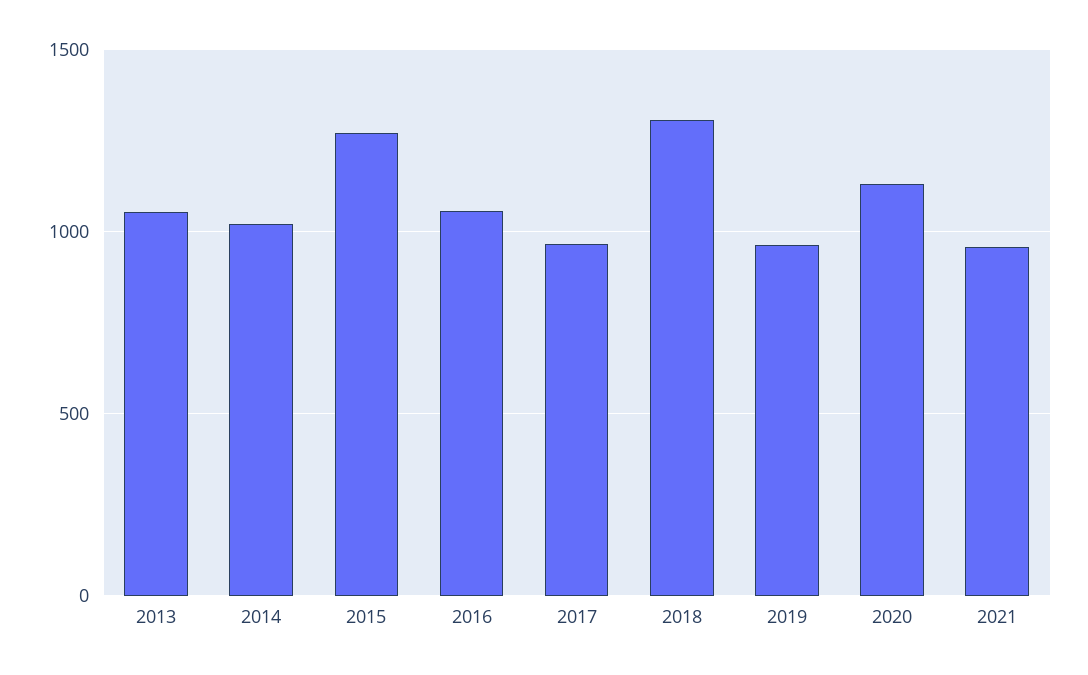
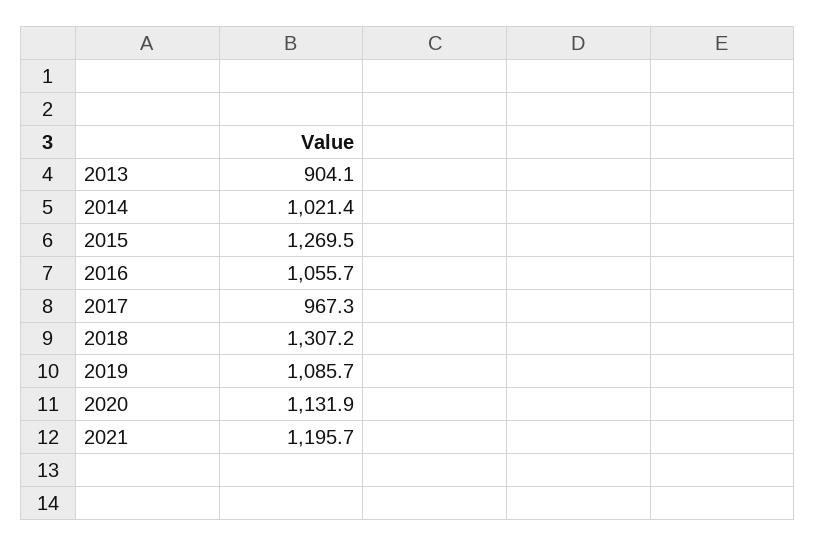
2013: 1050 -> 904.1
2019: 950 -> 1085.7
2021: 950 -> 1195.7

